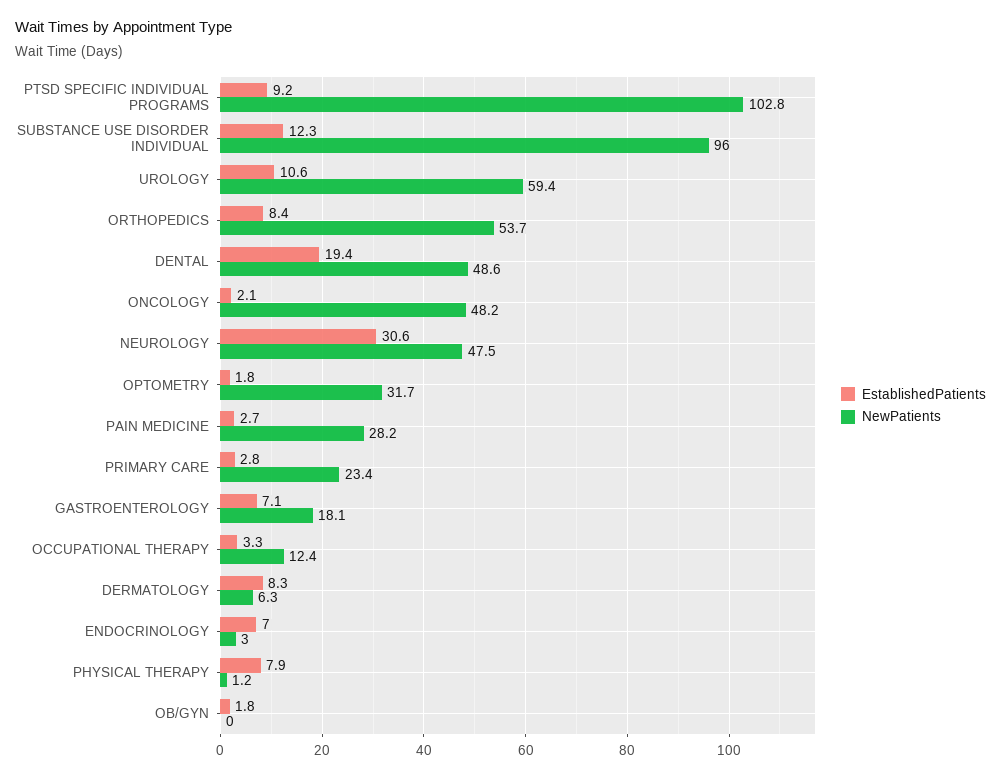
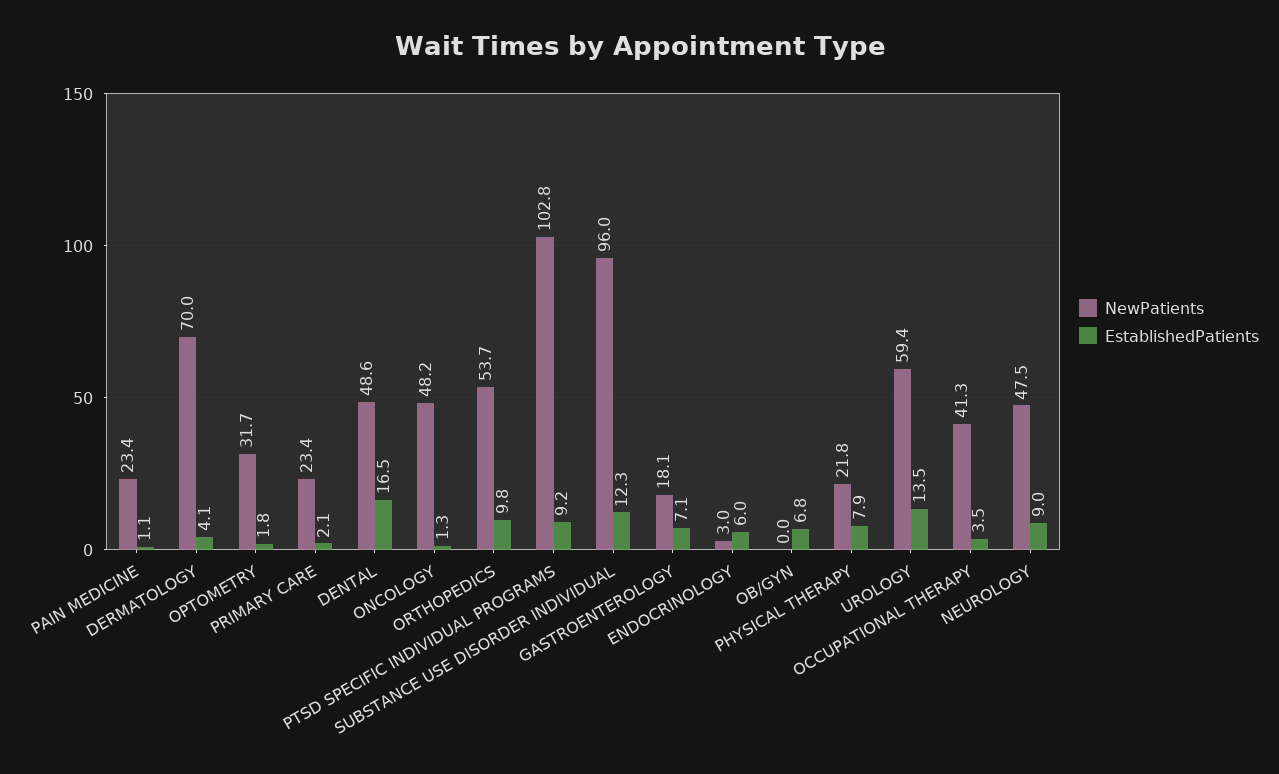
EstablishedPatients, UROLOGY: 10.6 -> 13.5
EstablishedPatients, ORTHOPEDICS: 8.4 -> 9.8
EstablishedPatients, DENTAL: 19.4 -> 16.5
EstablishedPatients, ONCOLOGY: 2.1 -> 1.3
EstablishedPatients, NEUROLOGY: 30.6 -> 9
EstablishedPatients, PAIN MEDICINE: 2.7 -> 1.1
NewPatients, PAIN MEDICINE: 28.2 -> 23.4
EstablishedPatients, PRIMARY CARE: 2.8 -> 2.1
EstablishedPatients, OCCUPATIONAL THERAPY: 3.3 -> 3.5
NewPatients, OCCUPATIONAL THERAPY: 12.4 -> 41.3
EstablishedPatients, DERMATOLOGY: 8.3 -> 4.1
NewPatients, DERMATOLOGY: 6.3 -> 70
EstablishedPatients, ENDOCRINOLOGY: 7 -> 6
NewPatients, PHYSICAL THERAPY: 1.2 -> 21.8
EstablishedPatients, OB/GYN: 1.8 -> 6.8

